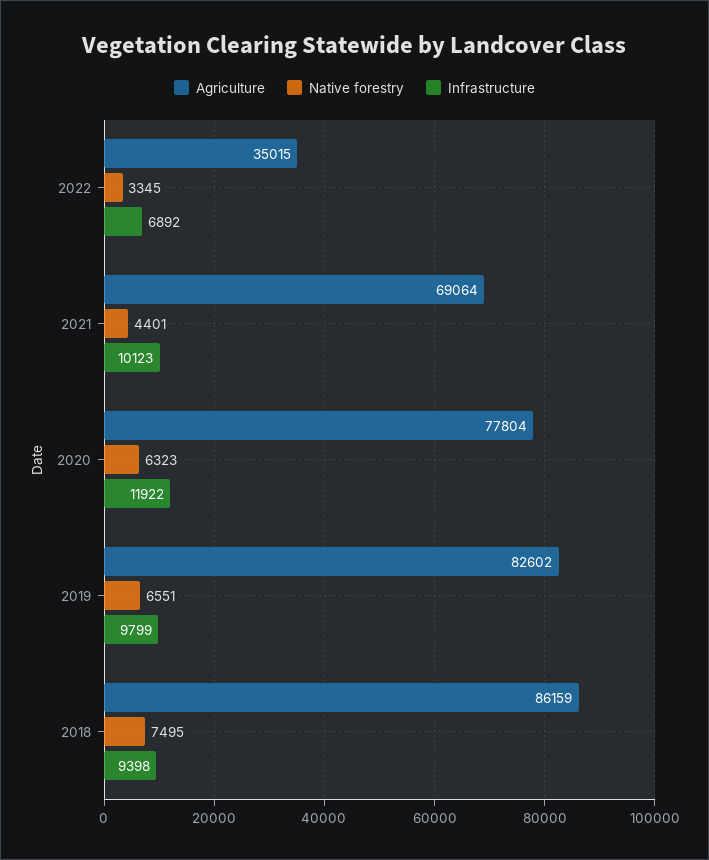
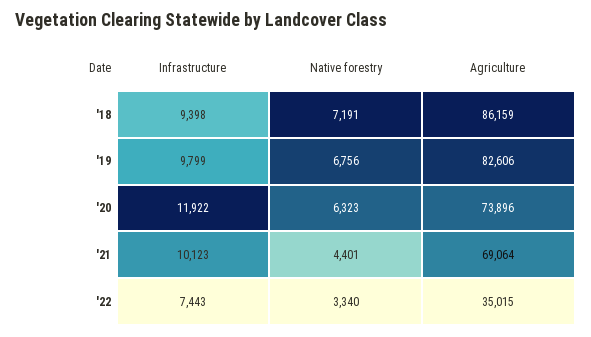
Native forestry, 2022: 3345 -> 3340
Infrastructure, 2022: 6892 -> 7443
Agriculture, 2020: 77804 -> 73896
Agriculture, 2019: 82602 -> 82606
Native forestry, 2019: 6551 -> 6756
Native forestry, 2018: 7495 -> 7191

